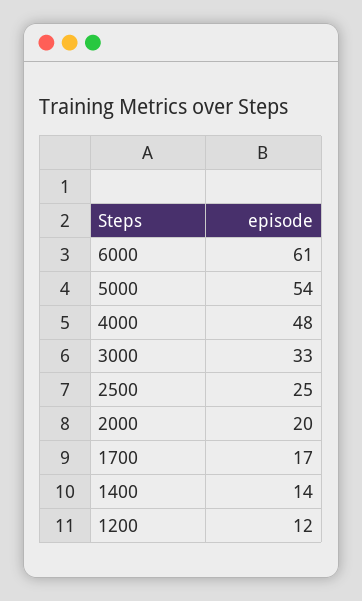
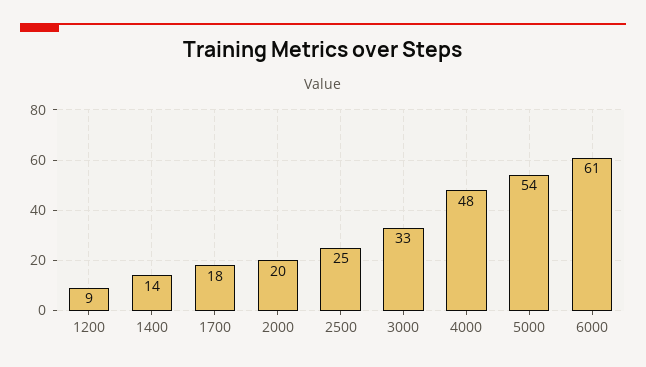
1700: 17 -> 18
1200: 12 -> 9

